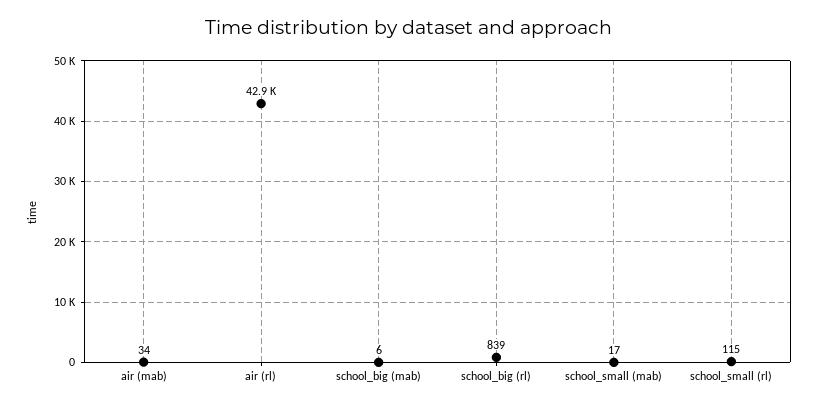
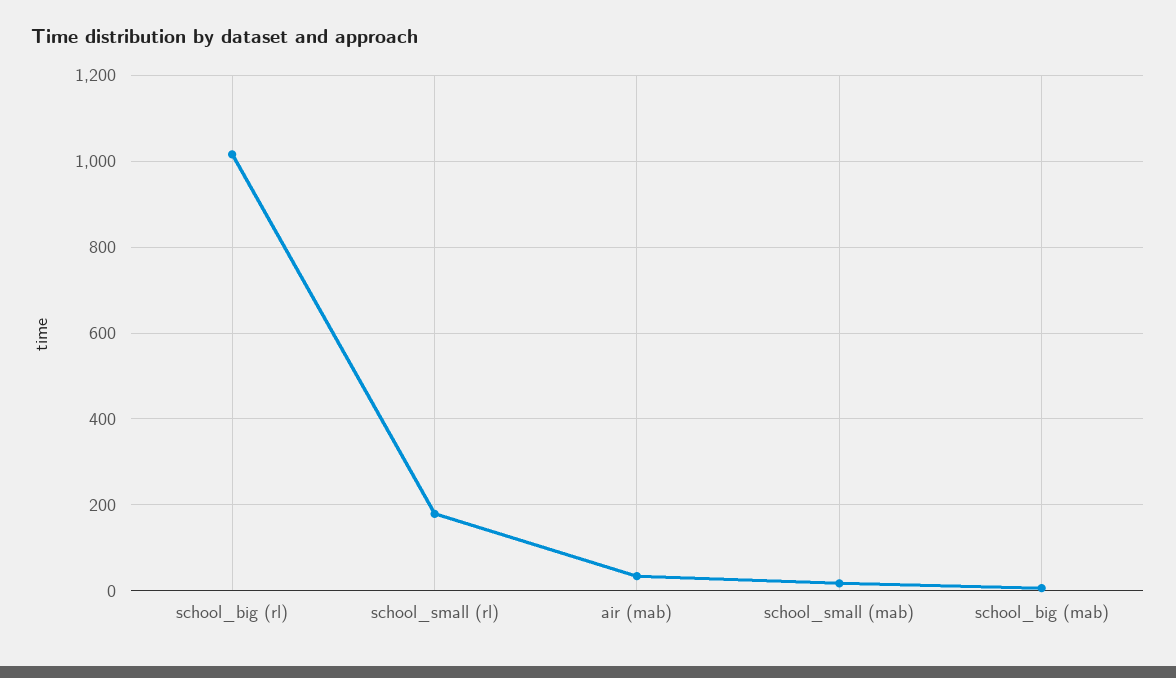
air (rl): 42900 -> none
school_big (rl): 839 -> 1020
school_small (rl): 115 -> 180

